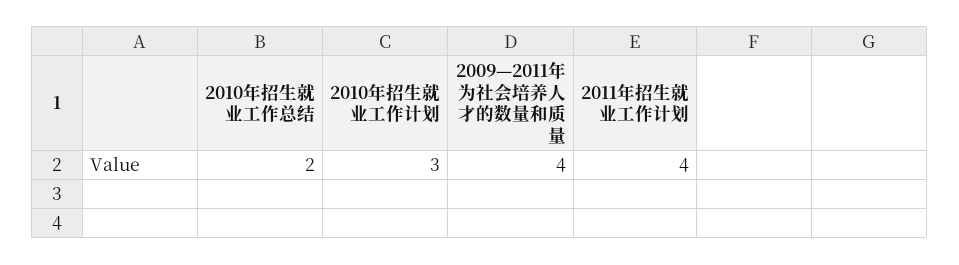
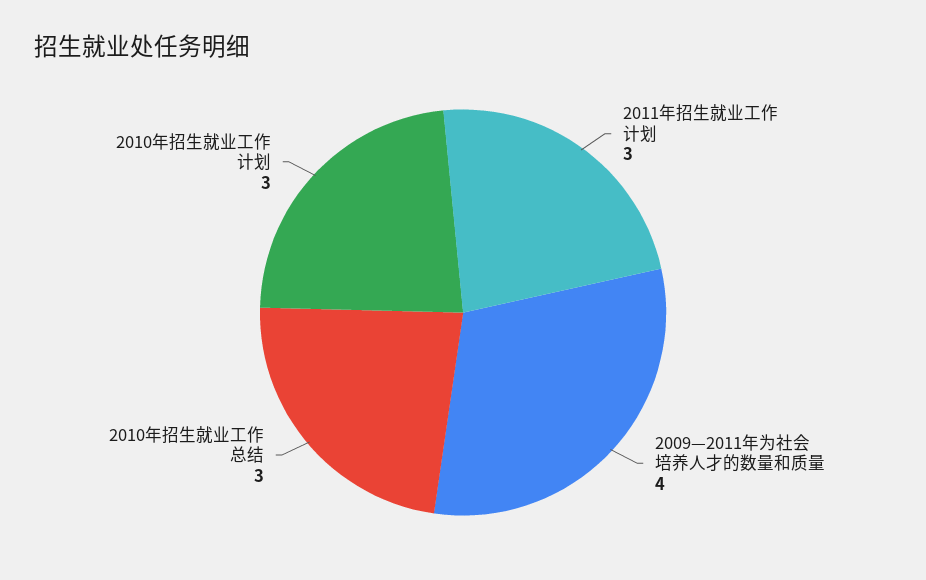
2010年招生就业工作总结: 2 -> 3
2011年招生就业工作计划: 4 -> 3

